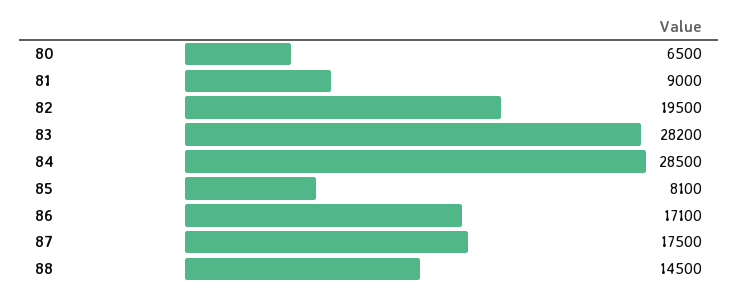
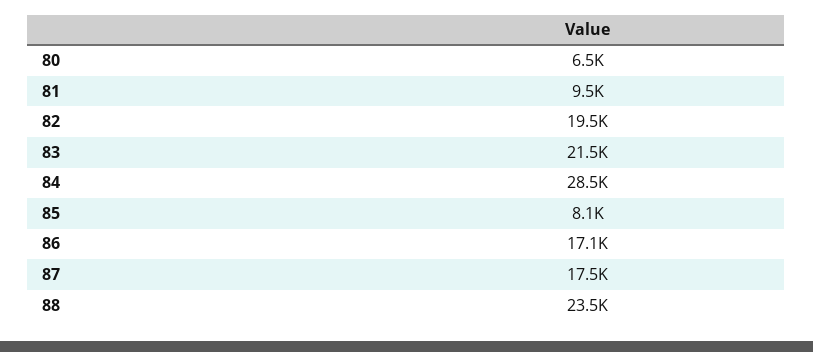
81: 9000 -> 9500
83: 28200 -> 21500
88: 14500 -> 23500

